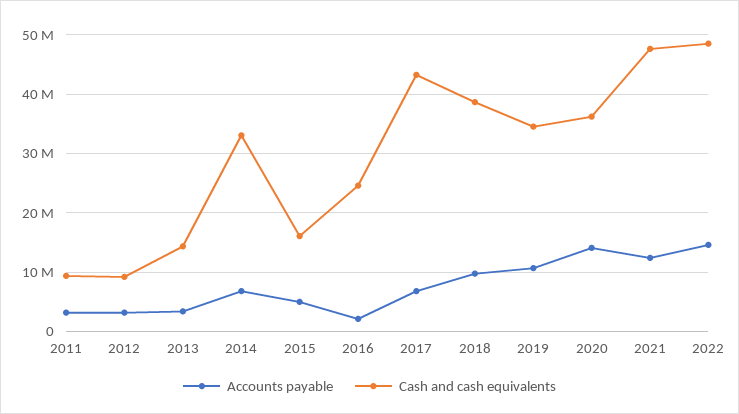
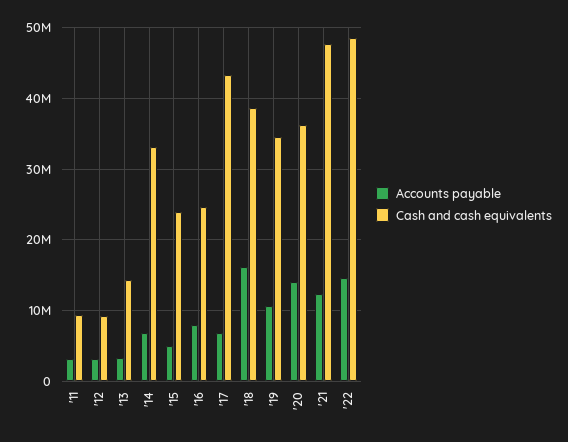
Cash and cash equivalents, 2015: 16000000 -> 24000000
Accounts payable, 2016: 2000000 -> 8000000
Accounts payable, 2018: 10000000 -> 16000000

